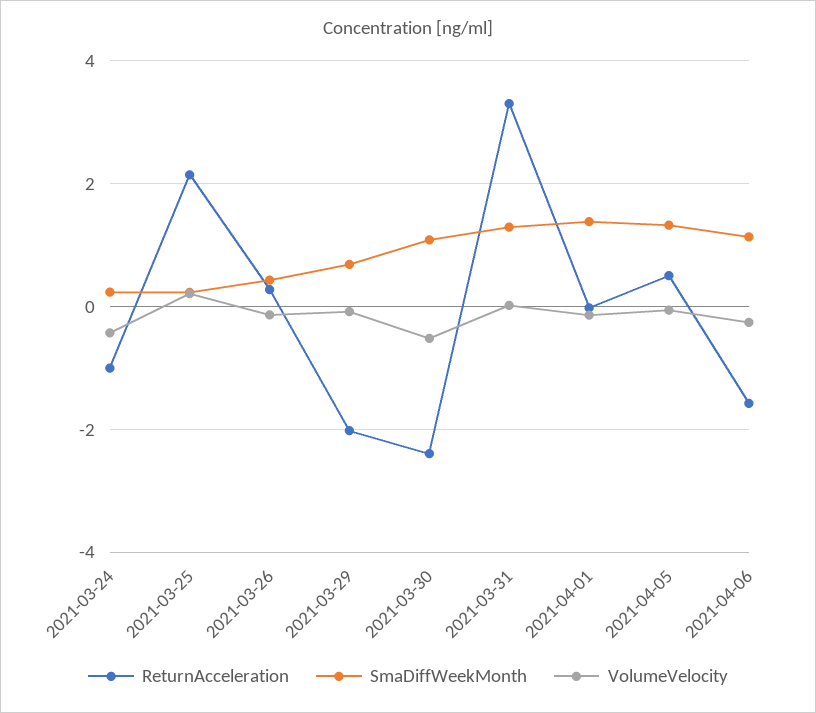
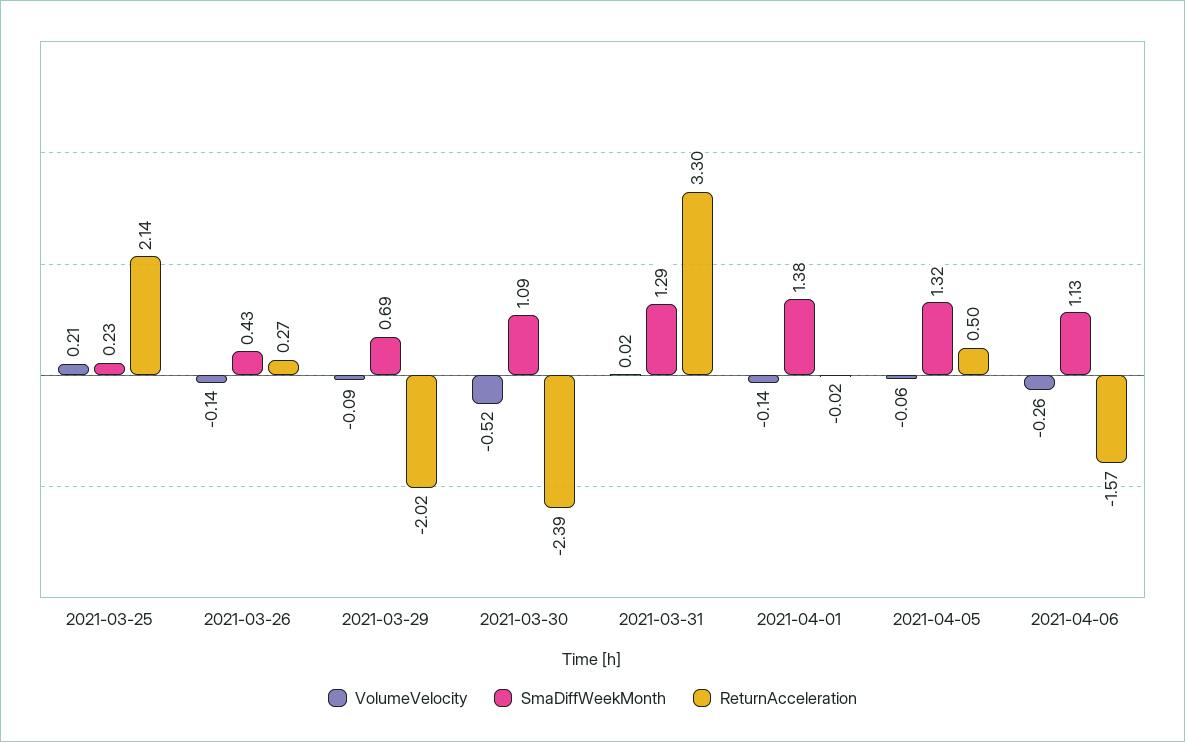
ReturnAcceleration, 2021-03-24: -1 -> none
SmaDiffWeekMonth, 2021-03-24: 0.2 -> none
VolumeVelocity, 2021-03-24: -0.4 -> none

